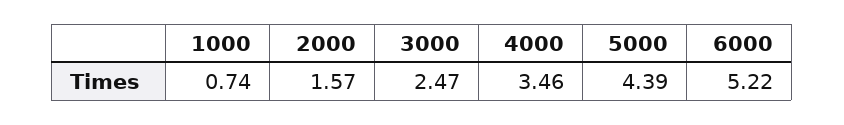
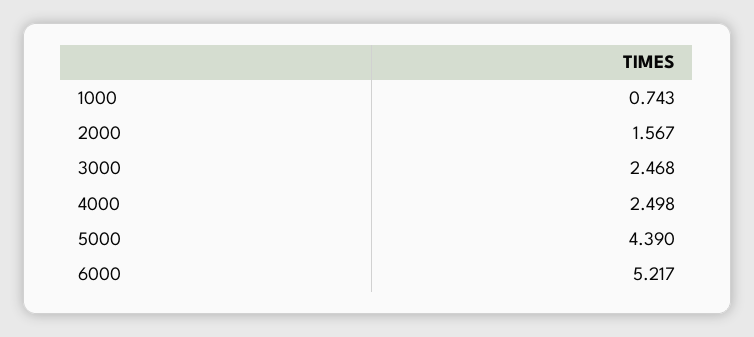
4000: 3.46 -> 2.498

